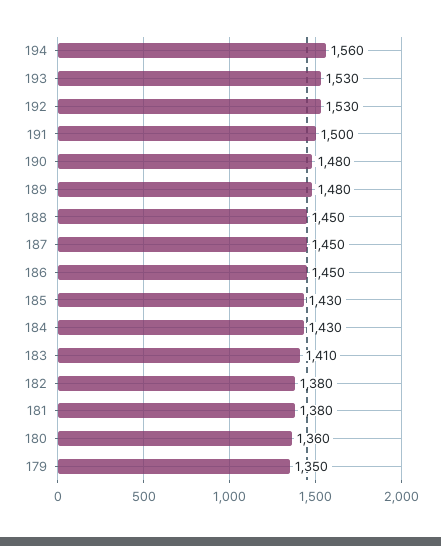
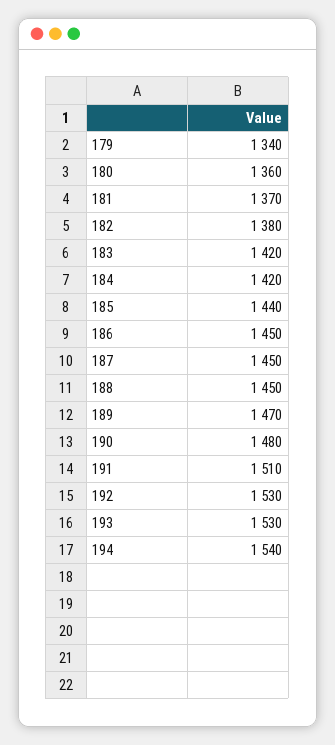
194: 1560 -> 1540
191: 1500 -> 1510
189: 1480 -> 1470
185: 1430 -> 1440
184: 1430 -> 1420
183: 1410 -> 1420
181: 1380 -> 1370
179: 1350 -> 1340

